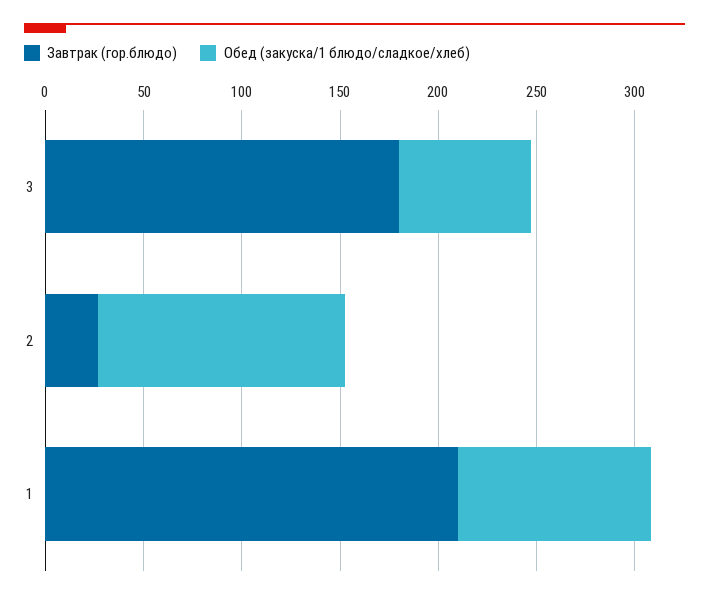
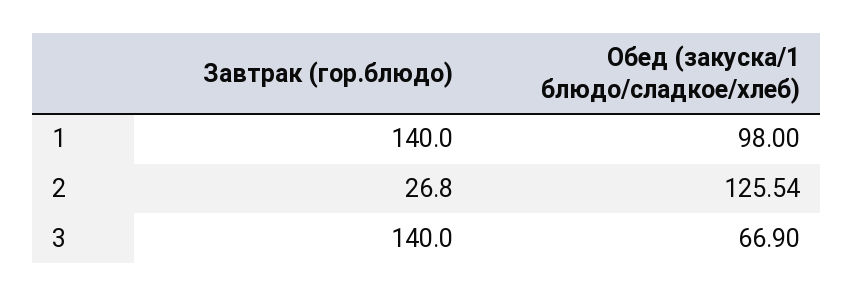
Завтрак (гор.блюдо), 3: 180 -> 140
Завтрак (гор.блюдо), 1: 210 -> 140

